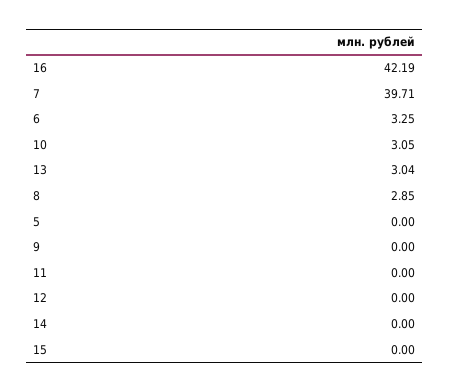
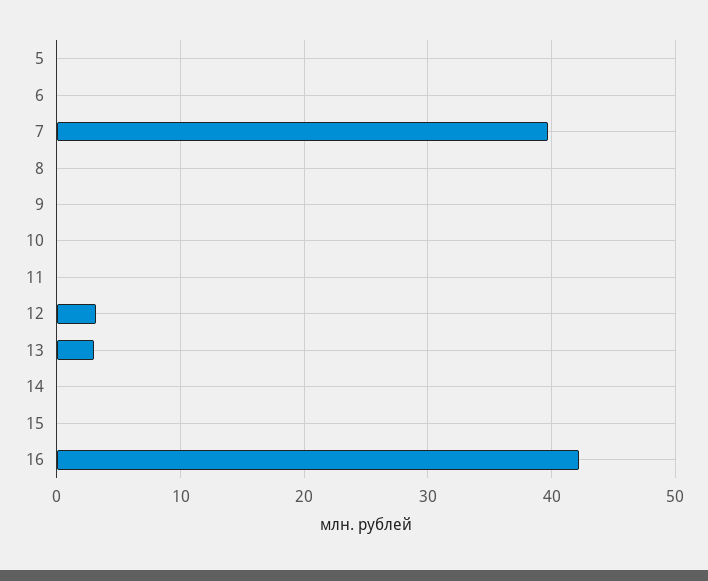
6: 3.25 -> 0
10: 3.05 -> 0
8: 2.85 -> 0
12: 0 -> 3

